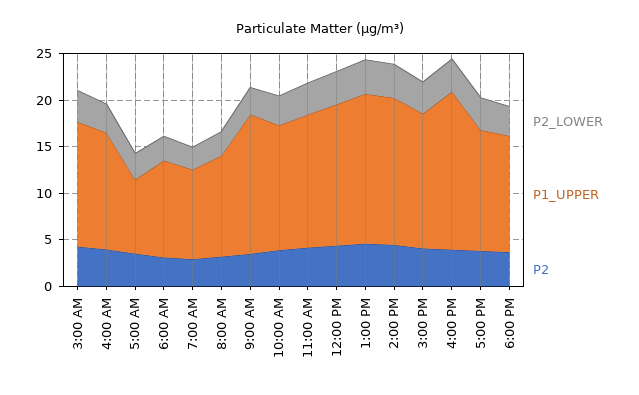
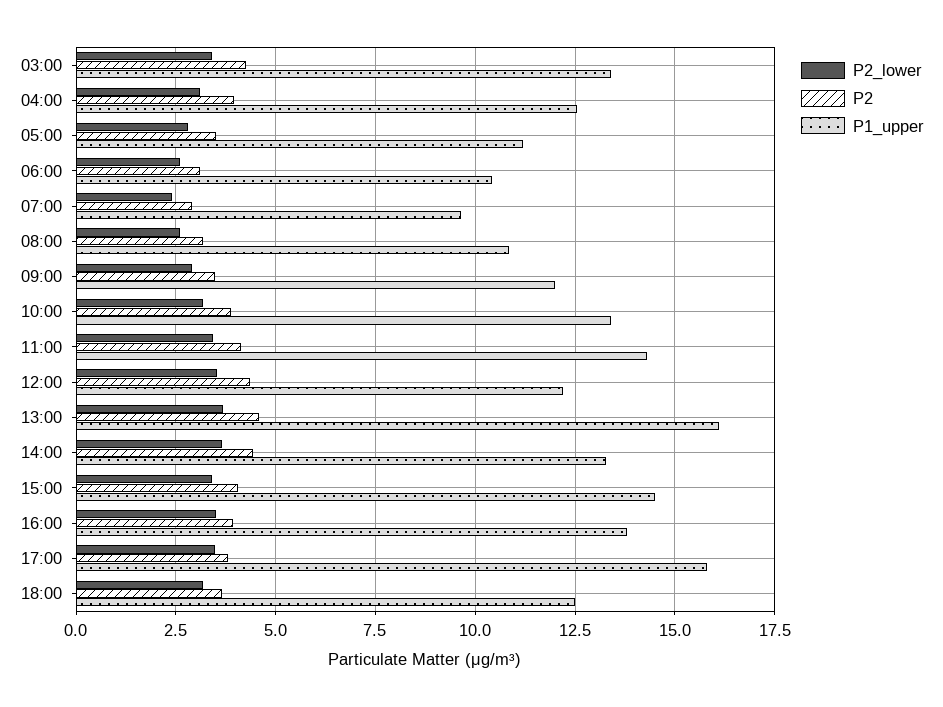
P1_UPPER, 5:00 AM: 8 -> 11.25
P1_UPPER, 9:00 AM: 15 -> 12
P1_UPPER, 12:00 PM: 15 -> 12.25
P1_UPPER, 2:00 PM: 16 -> 13.25
P1_UPPER, 4:00 PM: 17 -> 13.75
P1_UPPER, 5:00 PM: 13 -> 15.75

